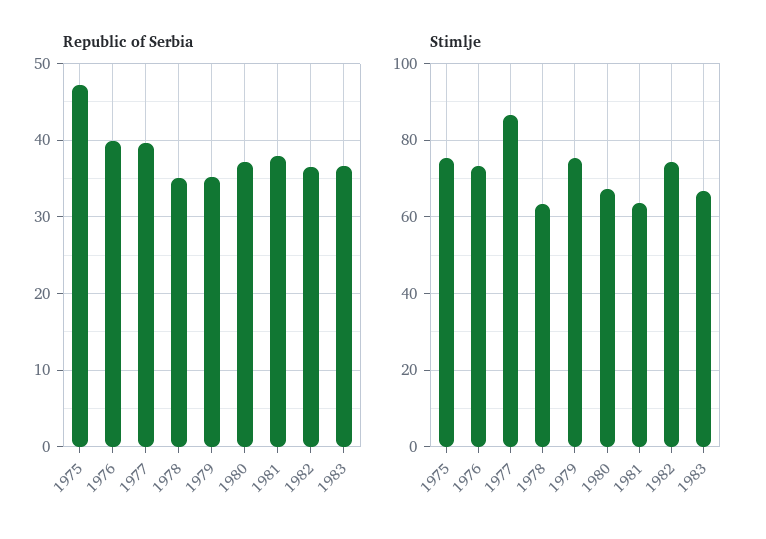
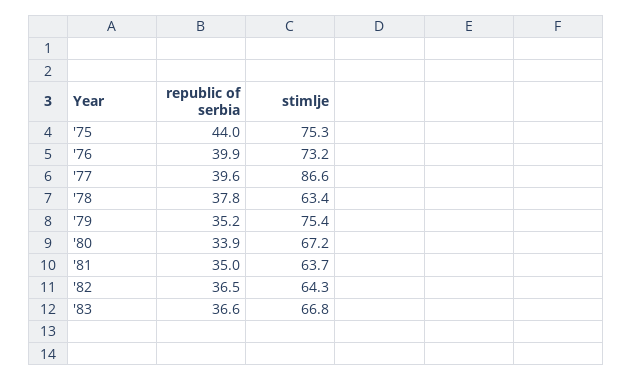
Republic of Serbia, 1975: 47 -> 44
Republic of Serbia, 1978: 35 -> 37.8
Republic of Serbia, 1980: 37 -> 33.9
Republic of Serbia, 1981: 38 -> 35
Stimlje, 1982: 74 -> 64.3

